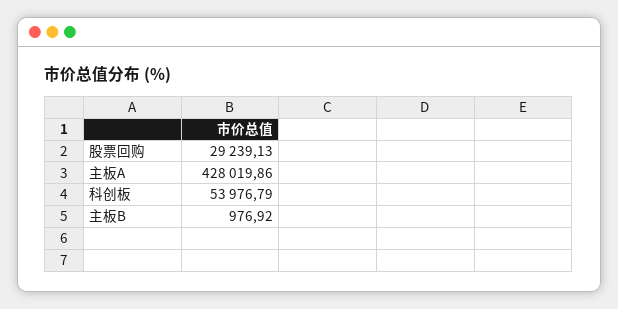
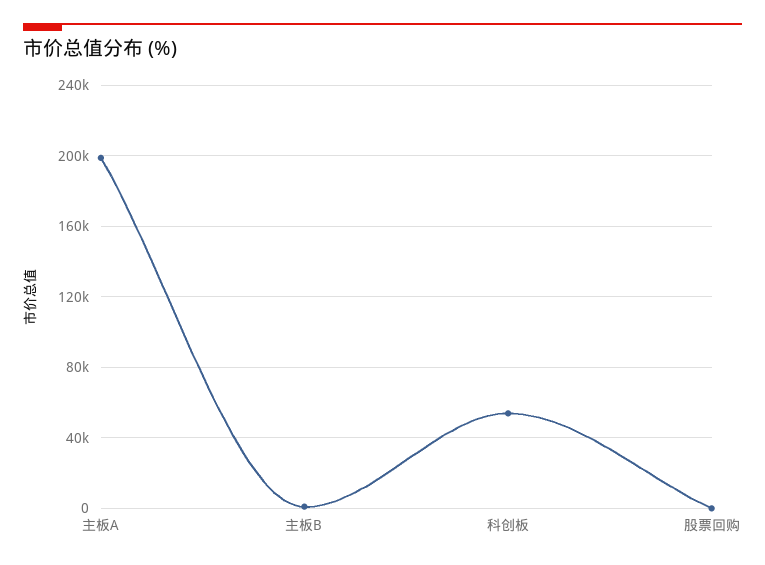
股票回购: 29239.13 -> 0
主板A: 428019.86 -> 200000

